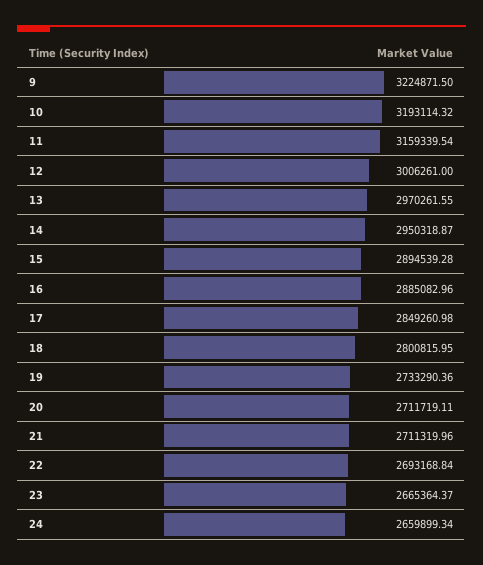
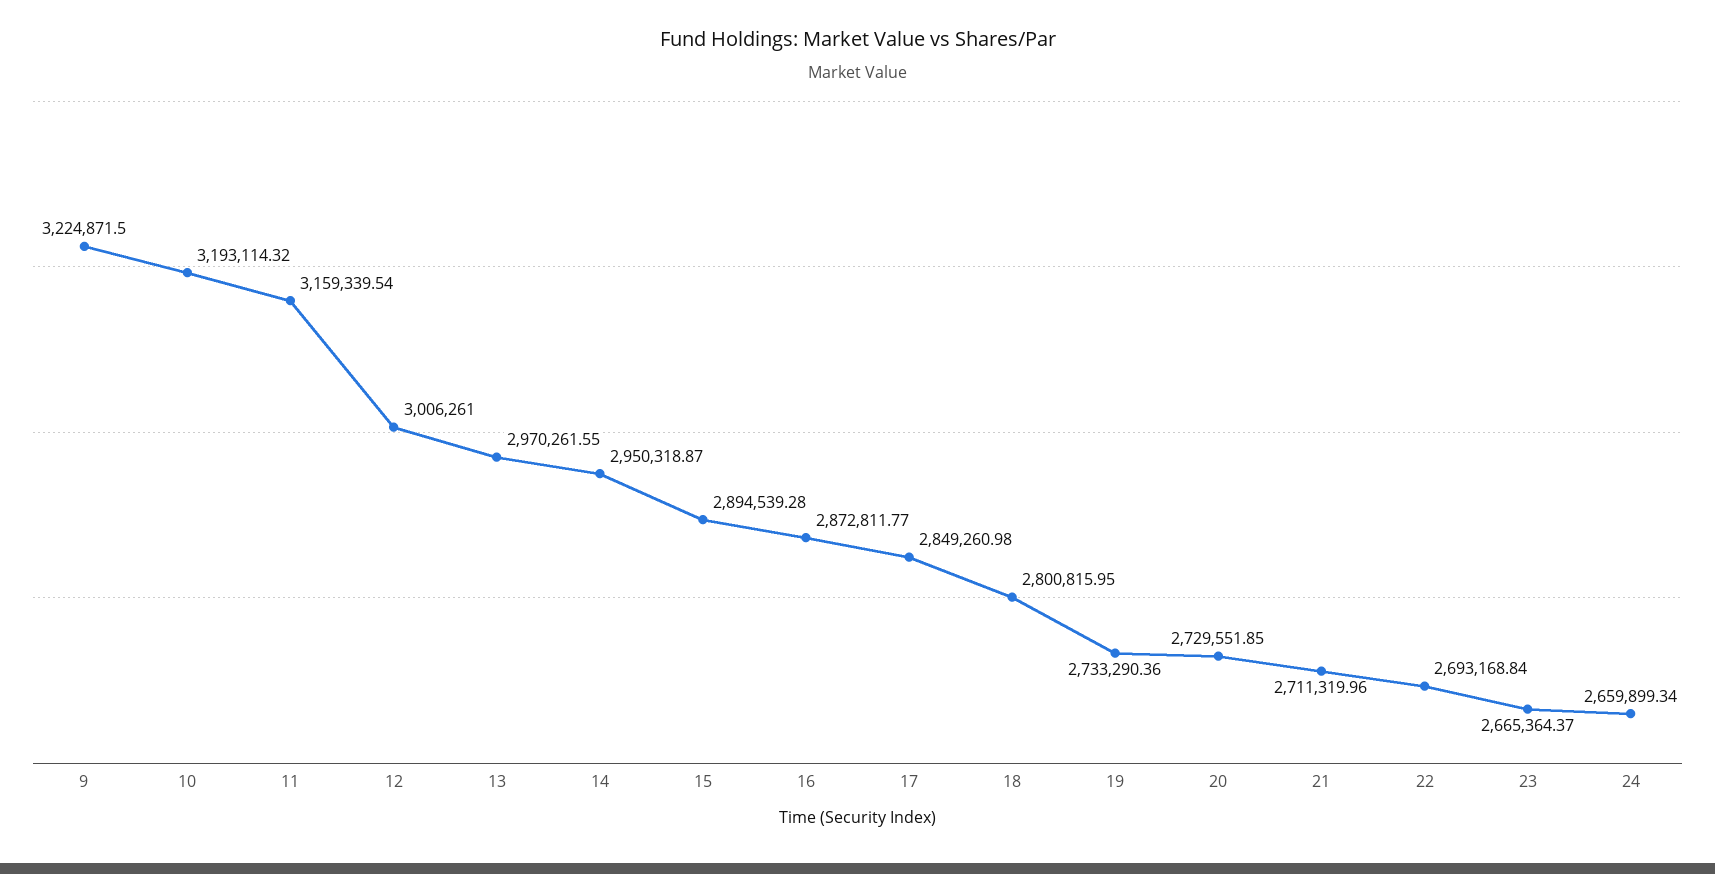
16: 2885082.96 -> 2872811.77
20: 2711719.11 -> 2729551.85

